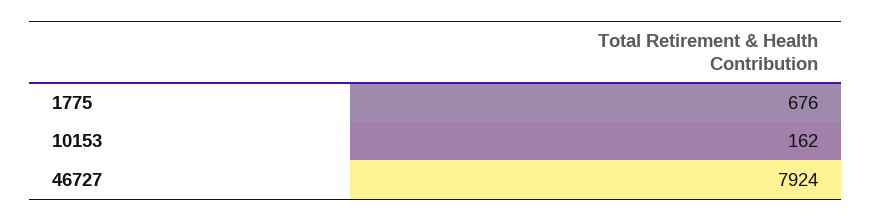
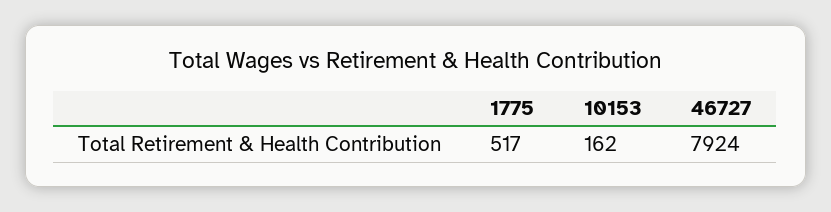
1775: 676 -> 517

